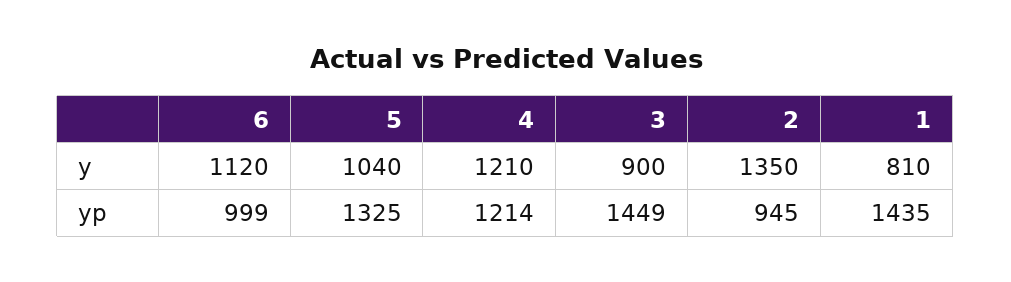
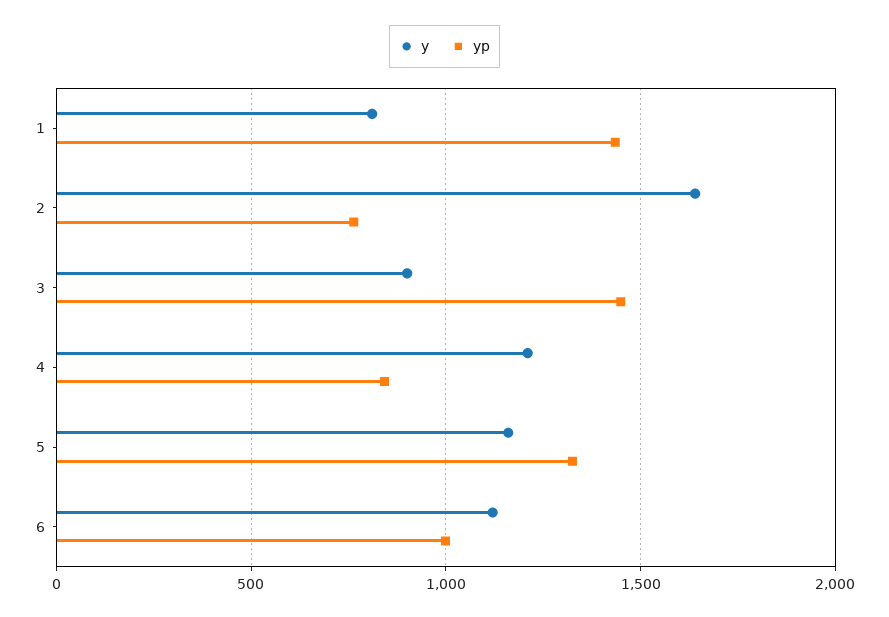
y, 5: 1040 -> 1150
y, 2: 1350 -> 1650
yp, 4: 1214 -> 850
yp, 2: 945 -> 750

